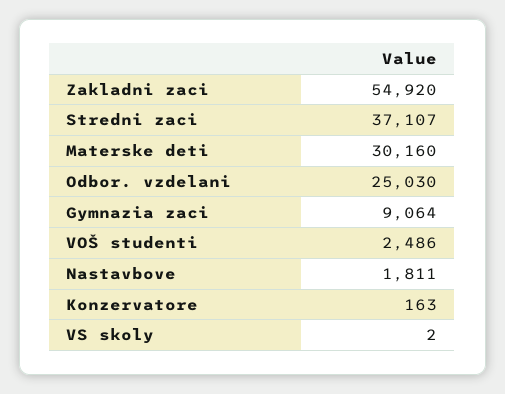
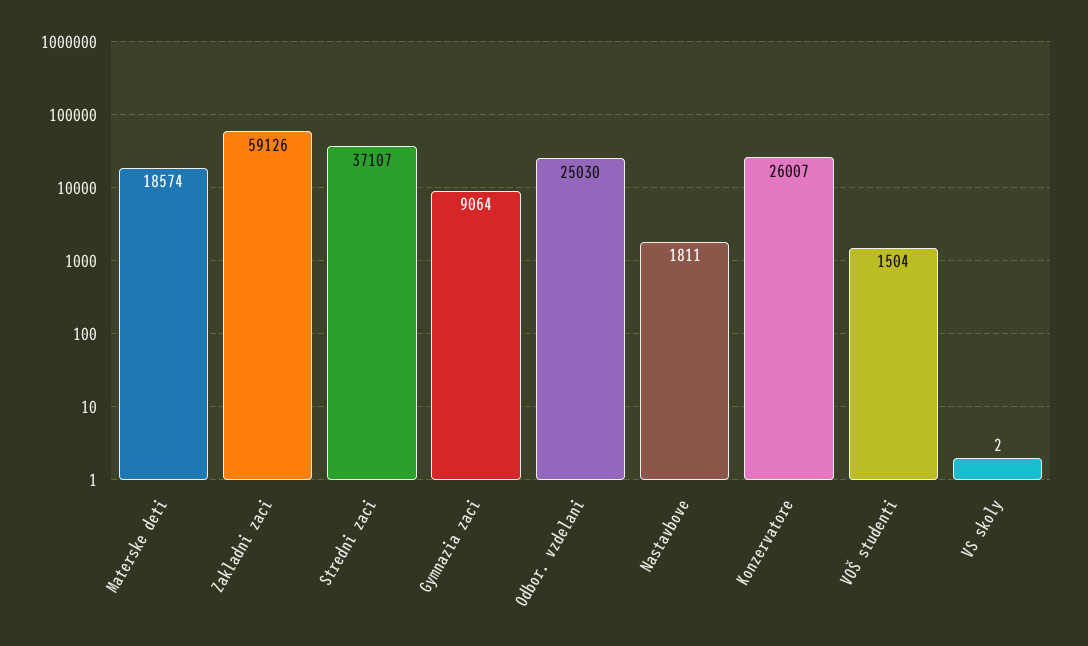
Zakladni zaci: 54920 -> 59126
Materske deti: 30160 -> 18574
VOŠ studenti: 2486 -> 1504
Konzervatore: 163 -> 26007

